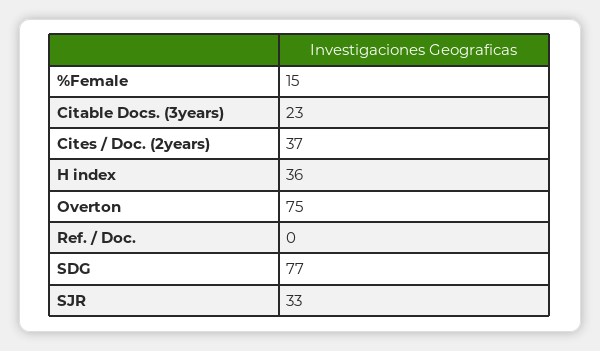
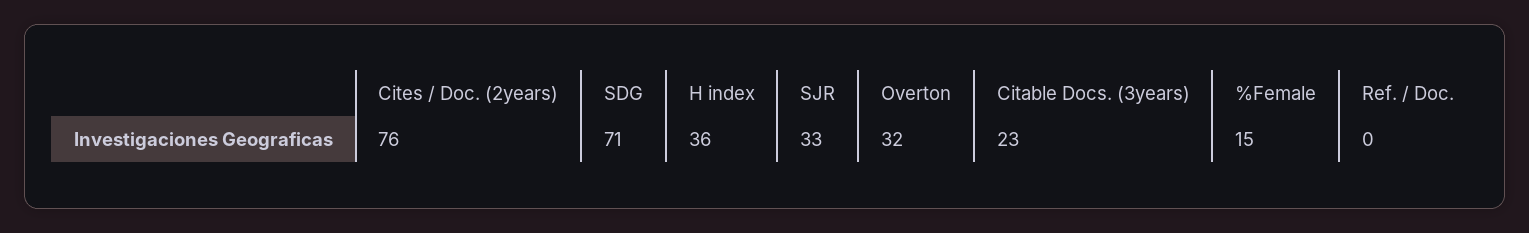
Cites / Doc. (2years): 37 -> 76
Overton: 75 -> 32
SDG: 77 -> 71

